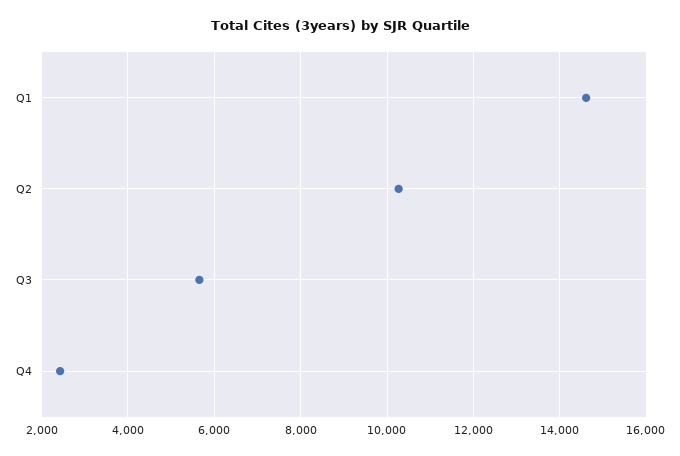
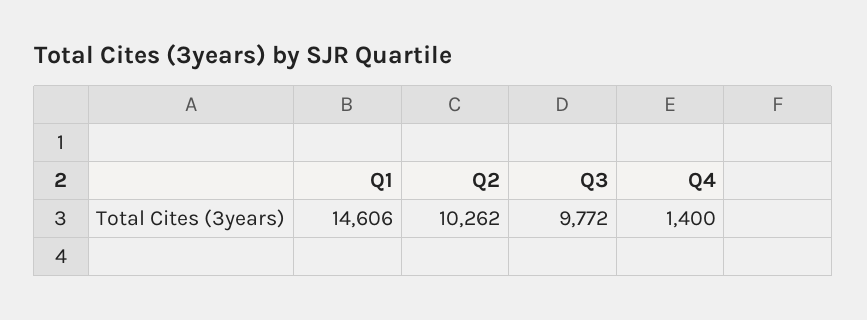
Q3: 5600 -> 9772
Q4: 2400 -> 1400

